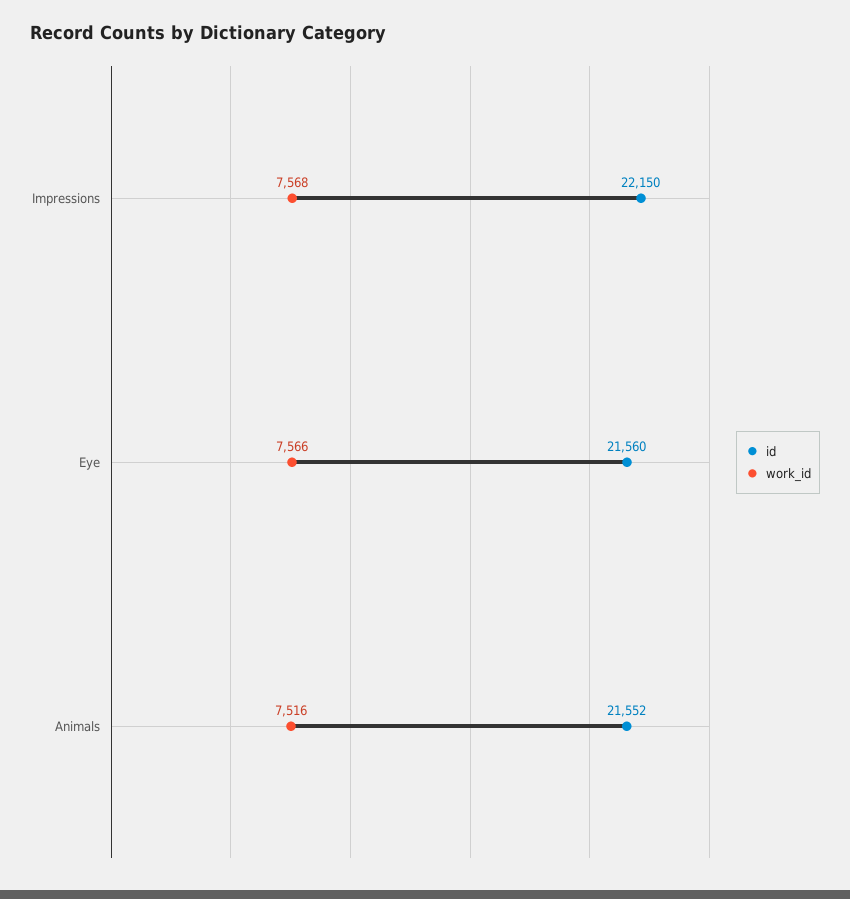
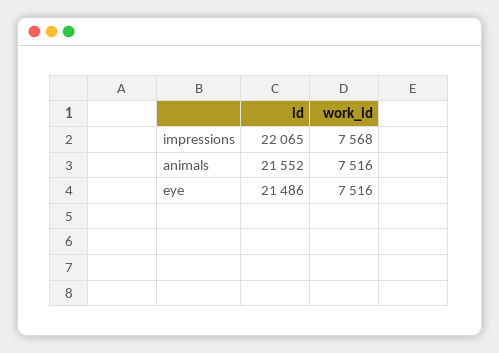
id, Impressions: 22150 -> 22065
id, Eye: 21560 -> 21486
work_id, Eye: 7566 -> 7516

